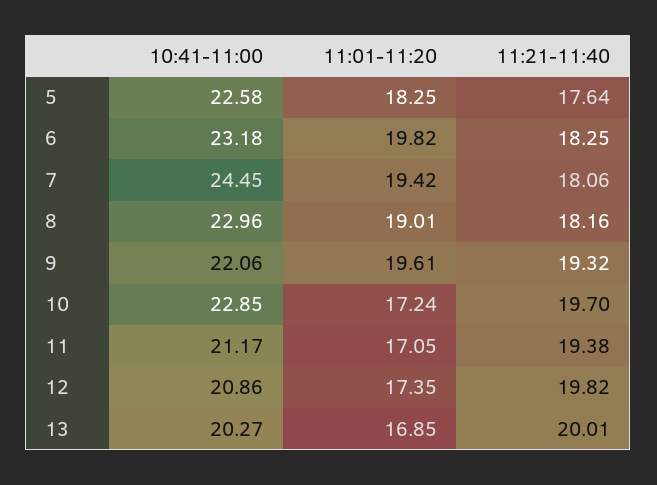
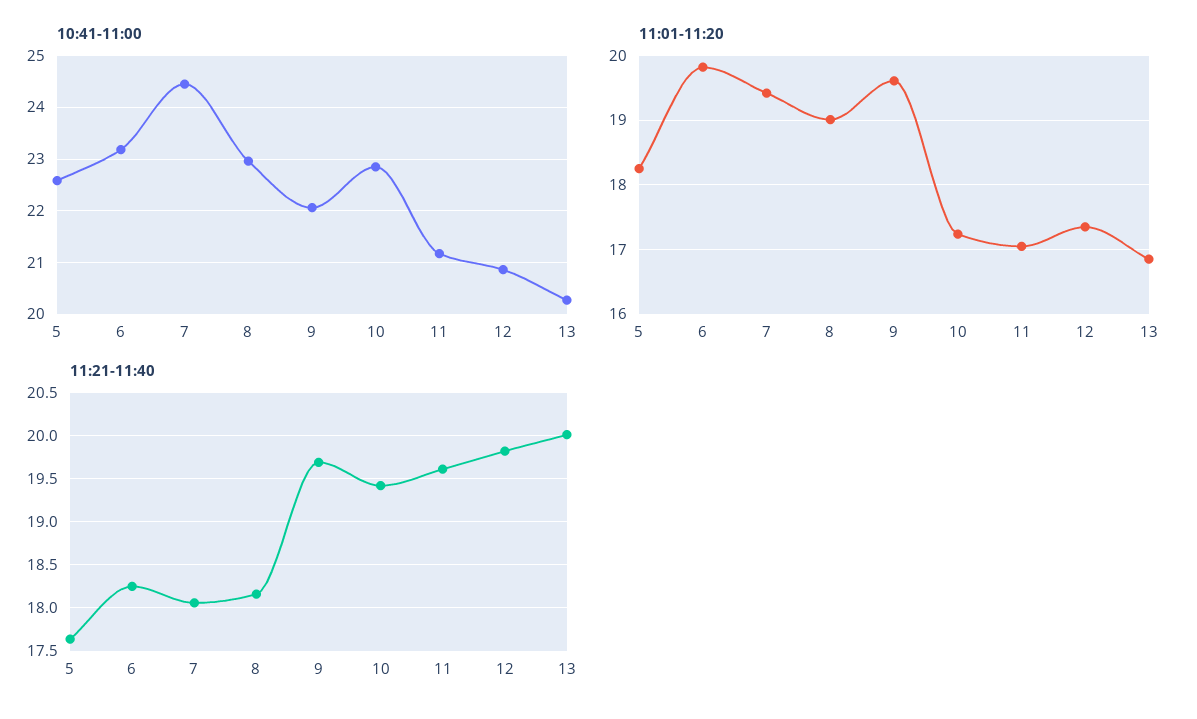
11:21-11:40, 9: 19.32 -> 19.7
11:21-11:40, 10: 19.7 -> 19.4
11:21-11:40, 11: 19.38 -> 19.6

